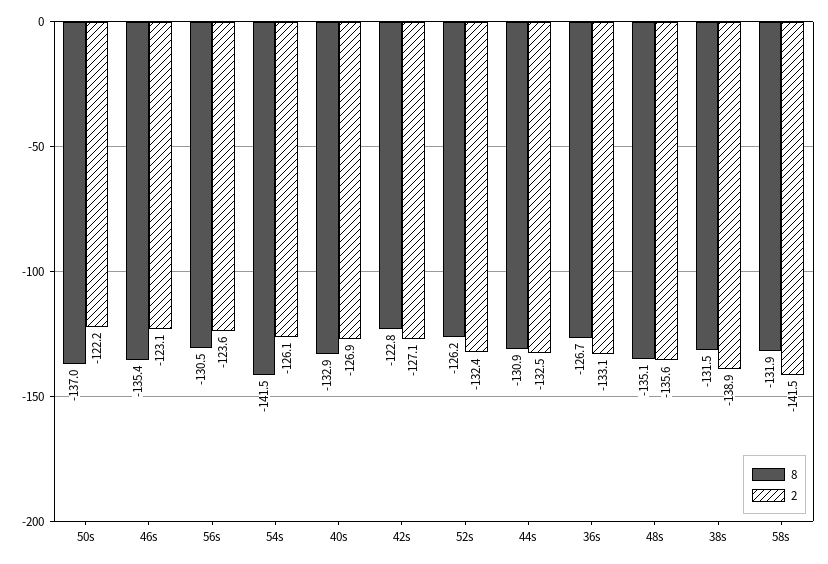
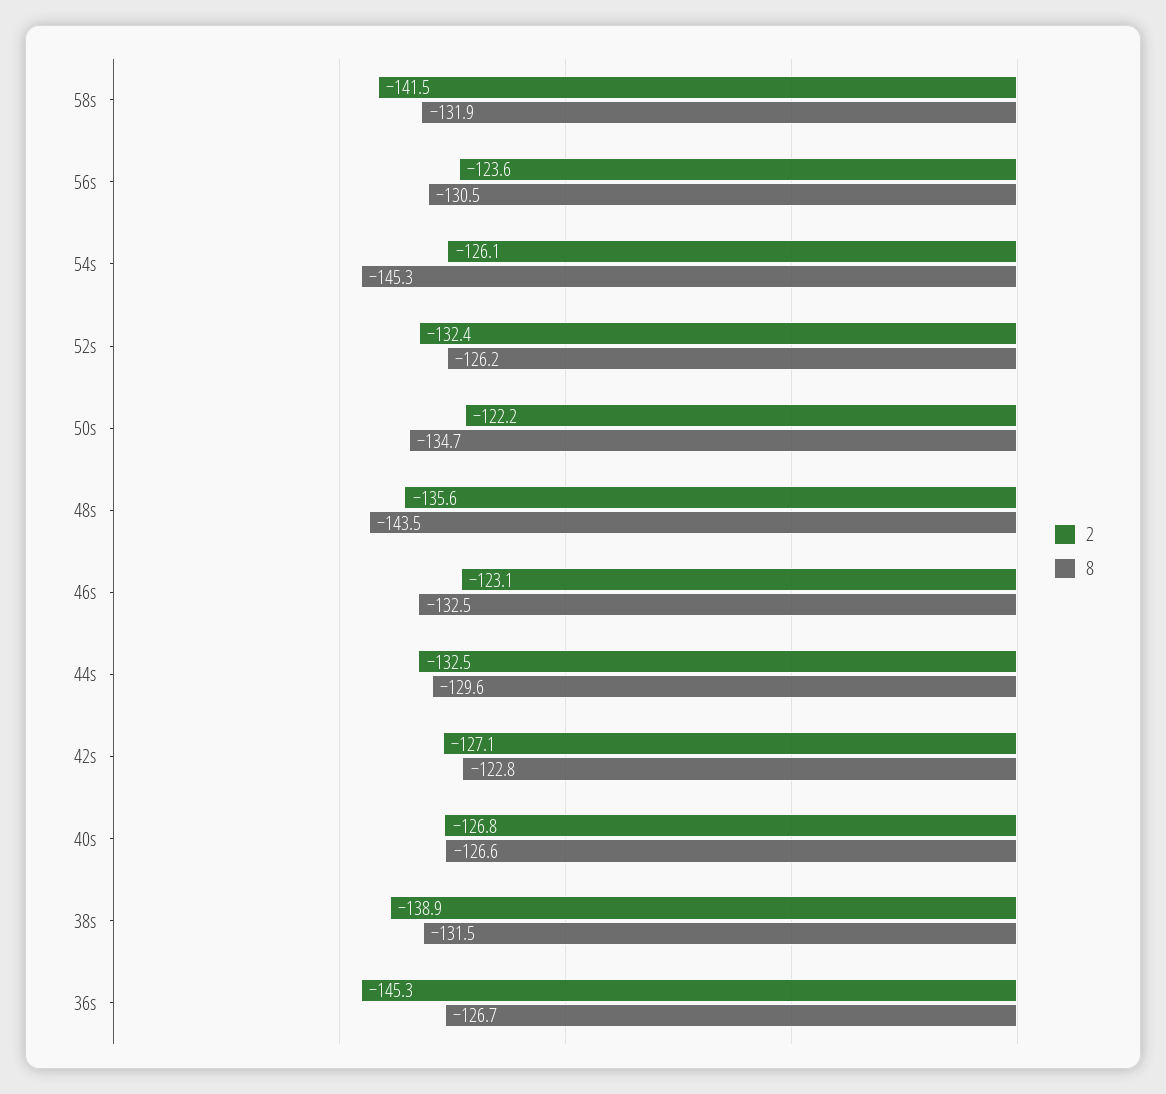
8, 50s: -137 -> -134.7
8, 46s: -135.4 -> -132.5
8, 54s: -141.5 -> -145.3
8, 40s: -132.9 -> -126.6
2, 40s: -126.9 -> -126.8
8, 44s: -130.9 -> -129.6
2, 36s: -133.1 -> -145.3
8, 48s: -135.1 -> -143.5

